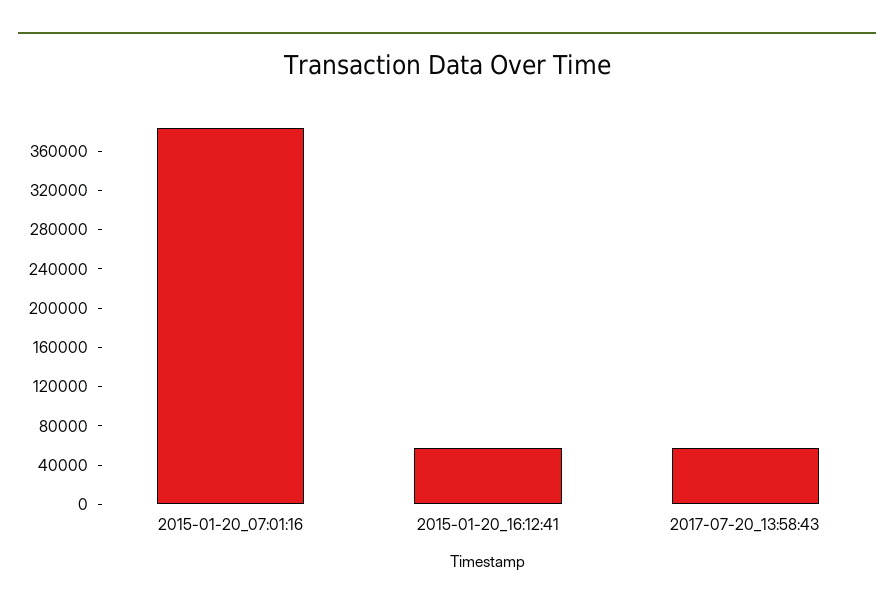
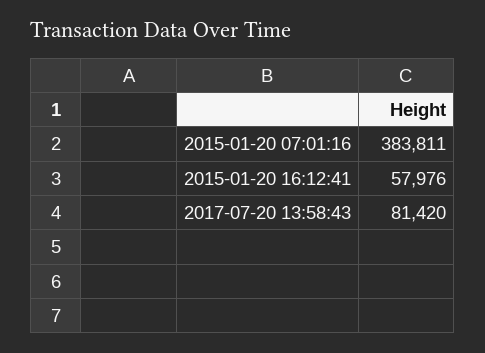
2017-07-20_13:58:43: 60000 -> 81420

